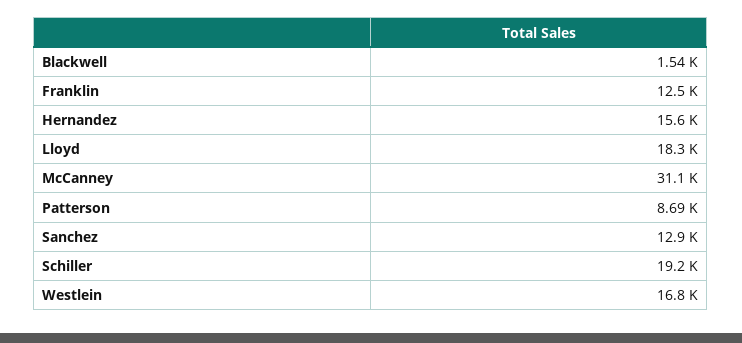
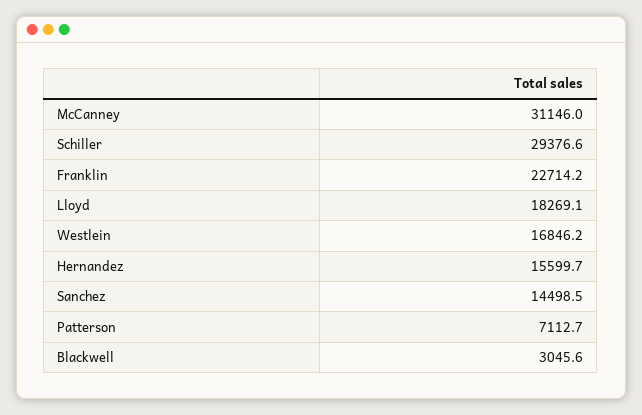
Blackwell: 1540 -> 3045.6
Franklin: 12500 -> 22714.2
Patterson: 8690 -> 7112.7
Sanchez: 12900 -> 14498.5
Schiller: 19200 -> 29376.6

